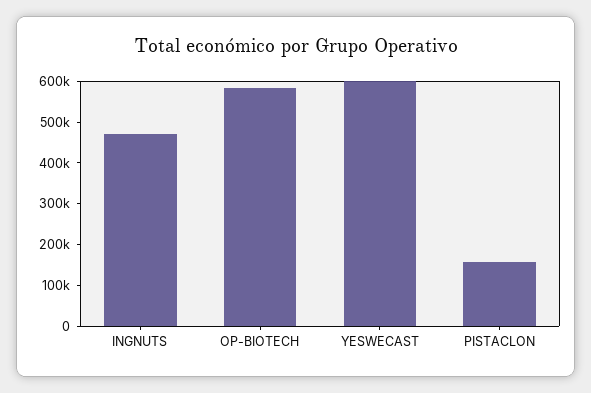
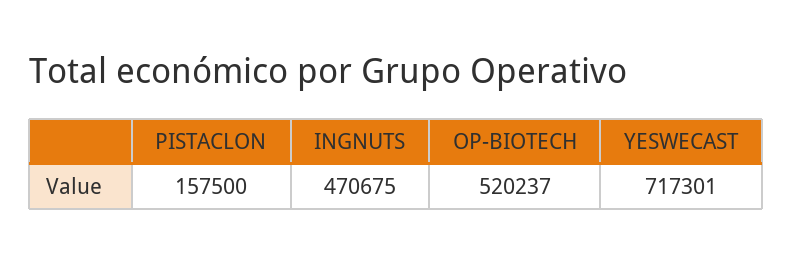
OP-BIOTECH: 580000 -> 520237
YESWECAST: 600000 -> 717301

